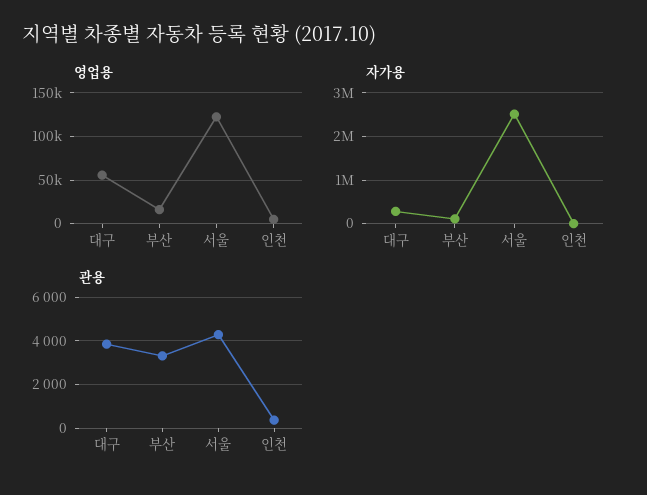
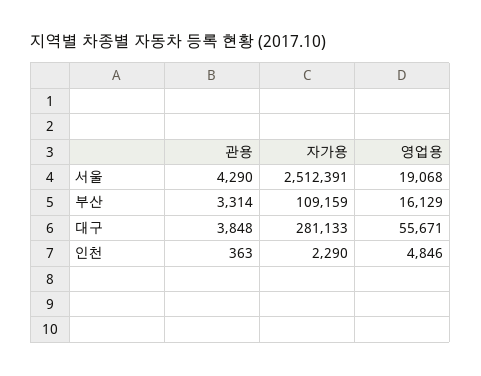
영업용, 서울: 120000 -> 19068

